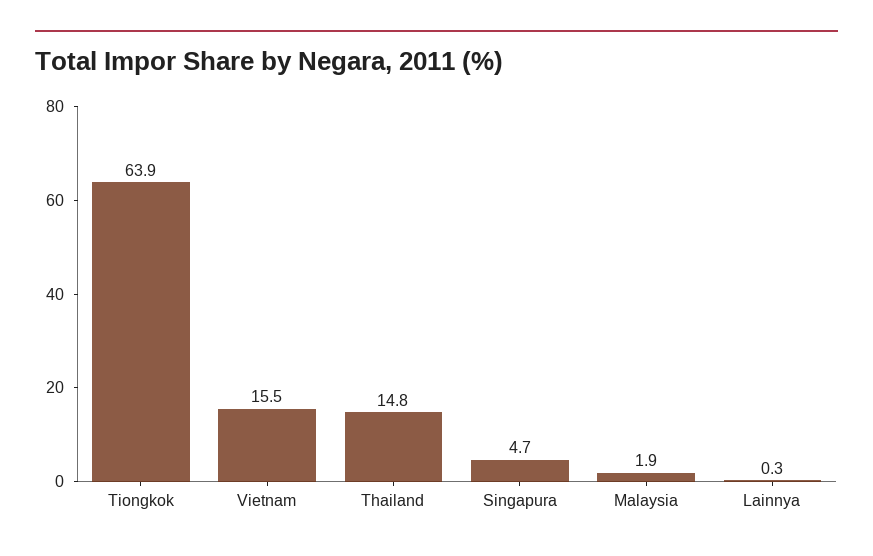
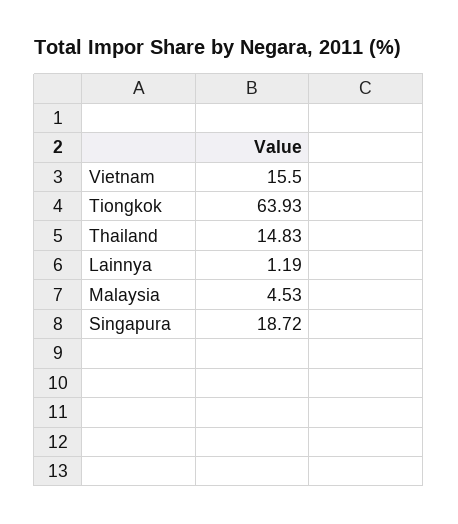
Singapura: 4.7 -> 18.72
Malaysia: 1.9 -> 4.53
Lainnya: 0.3 -> 1.19

